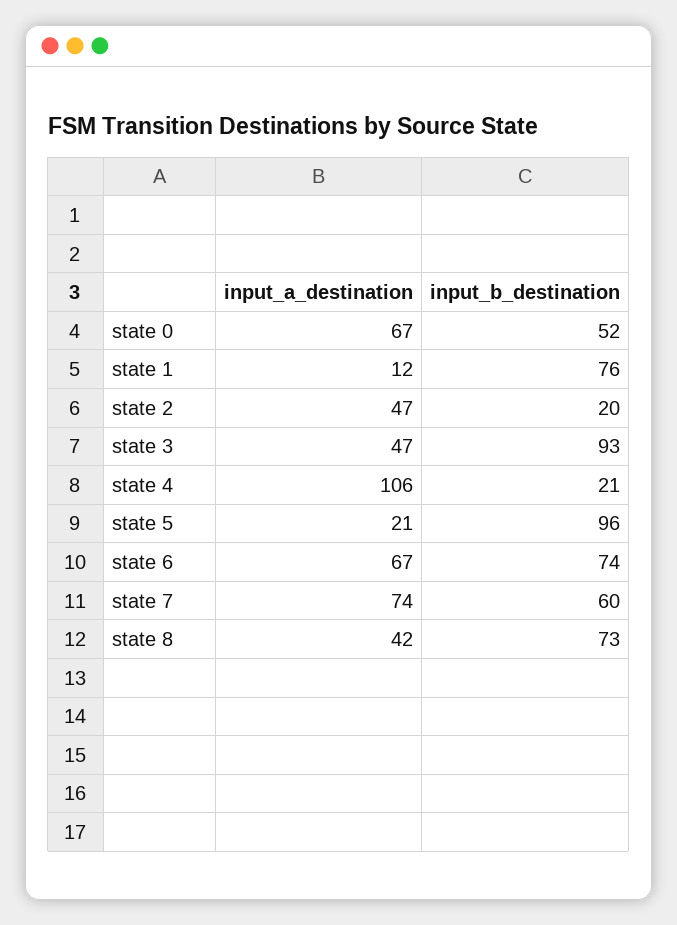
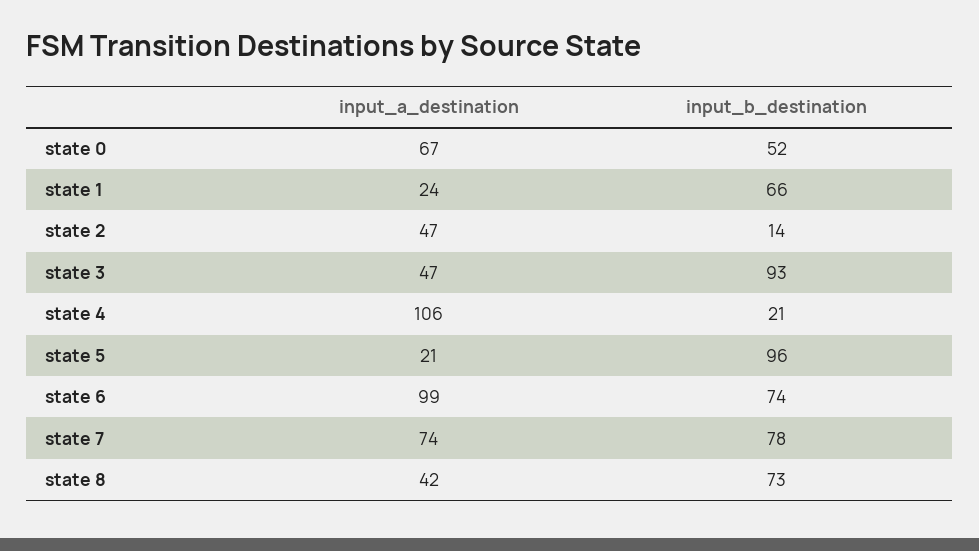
input_a_destination, state 1: 12 -> 24
input_b_destination, state 1: 76 -> 66
input_b_destination, state 2: 20 -> 14
input_a_destination, state 6: 67 -> 99
input_b_destination, state 7: 60 -> 78

